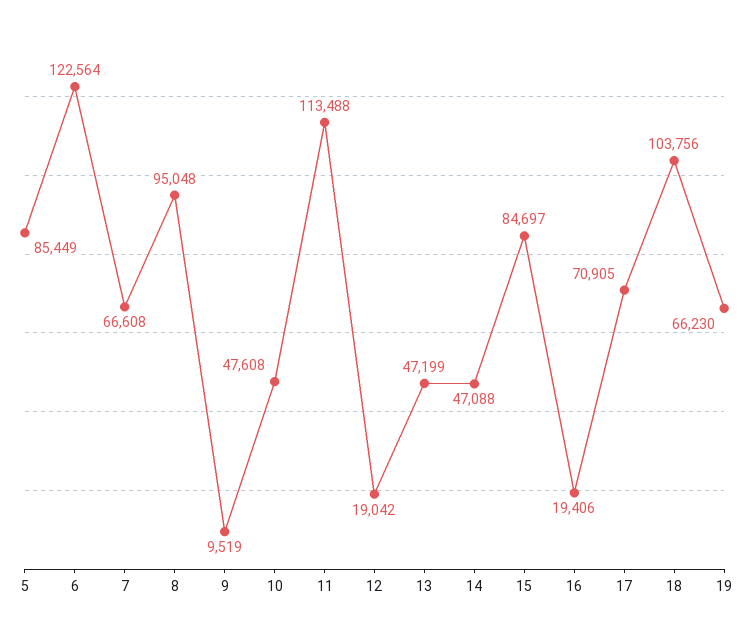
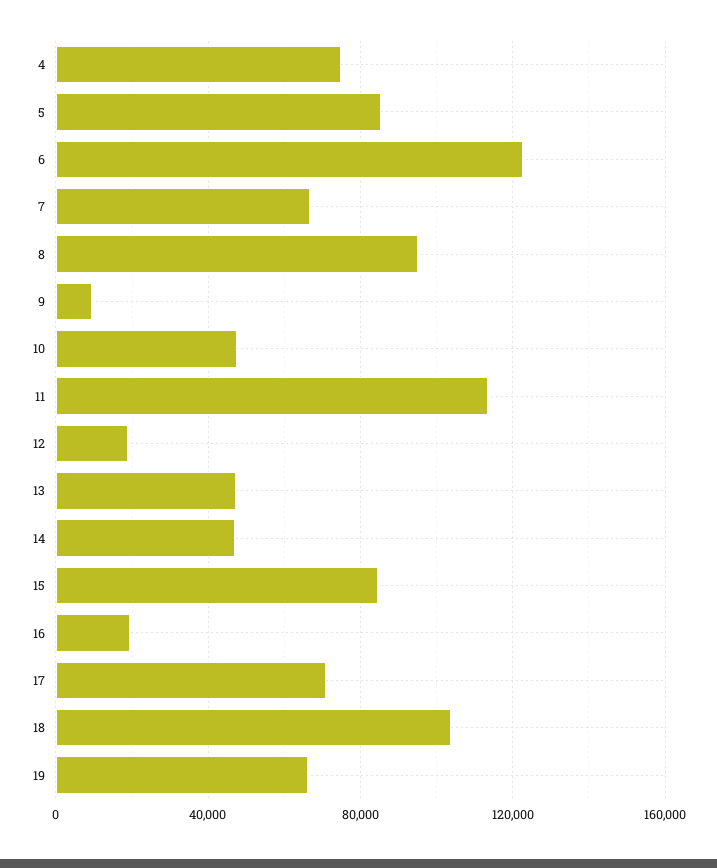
4: none -> 75000

